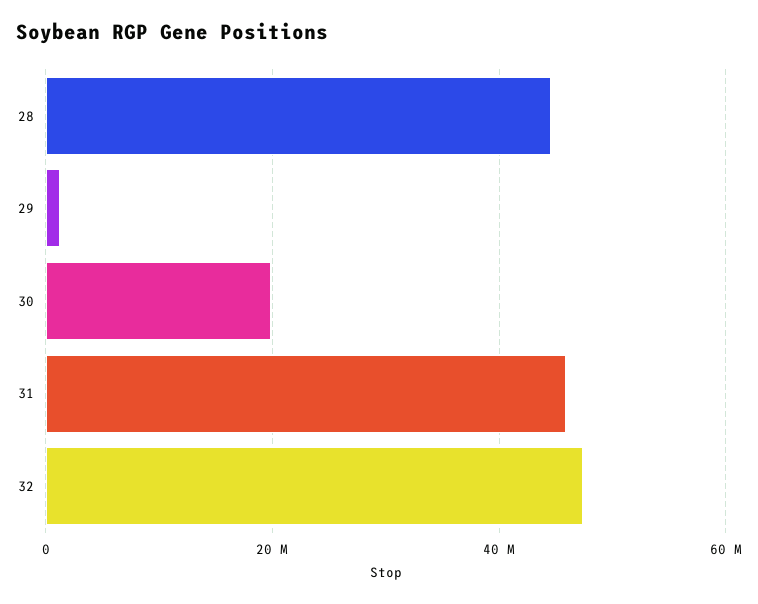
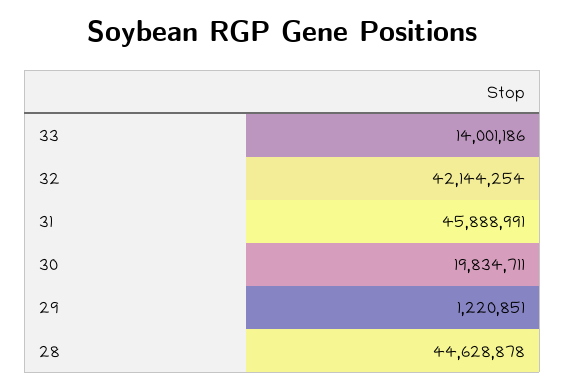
32: 48000000 -> 42144254
33: none -> 14001186

